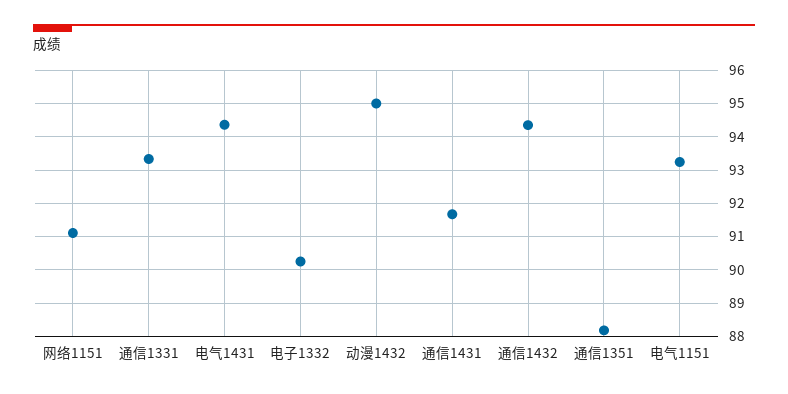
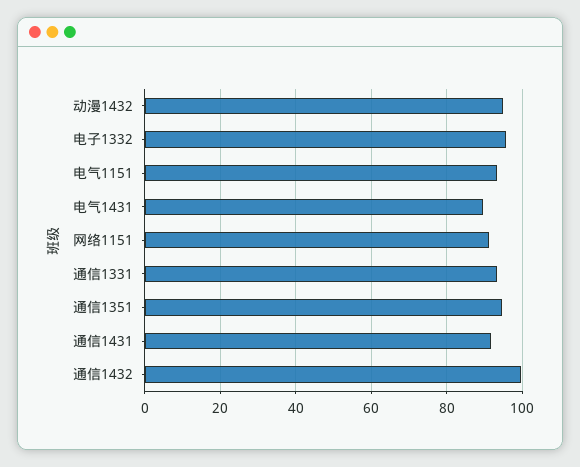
电气1431: 94.4 -> 90
电子1332: 90.2 -> 96
通信1432: 94.4 -> 100
通信1351: 88.2 -> 94

